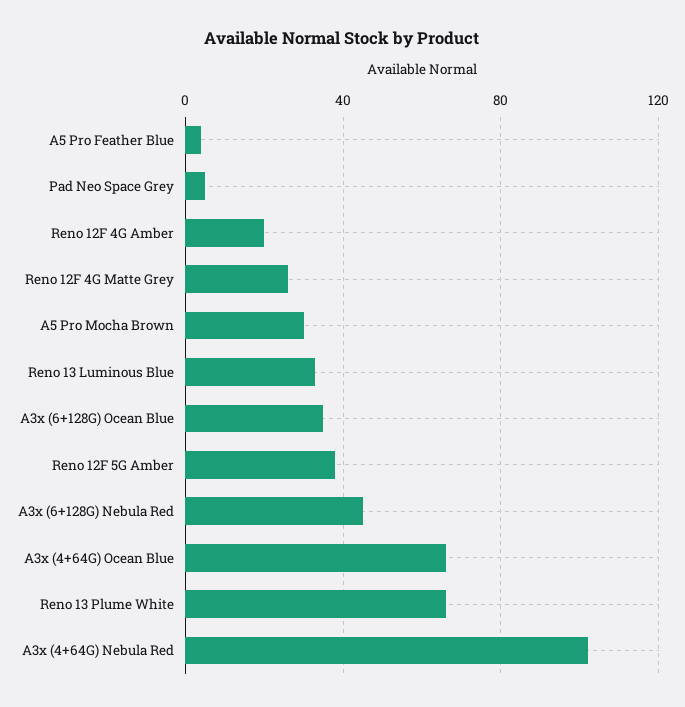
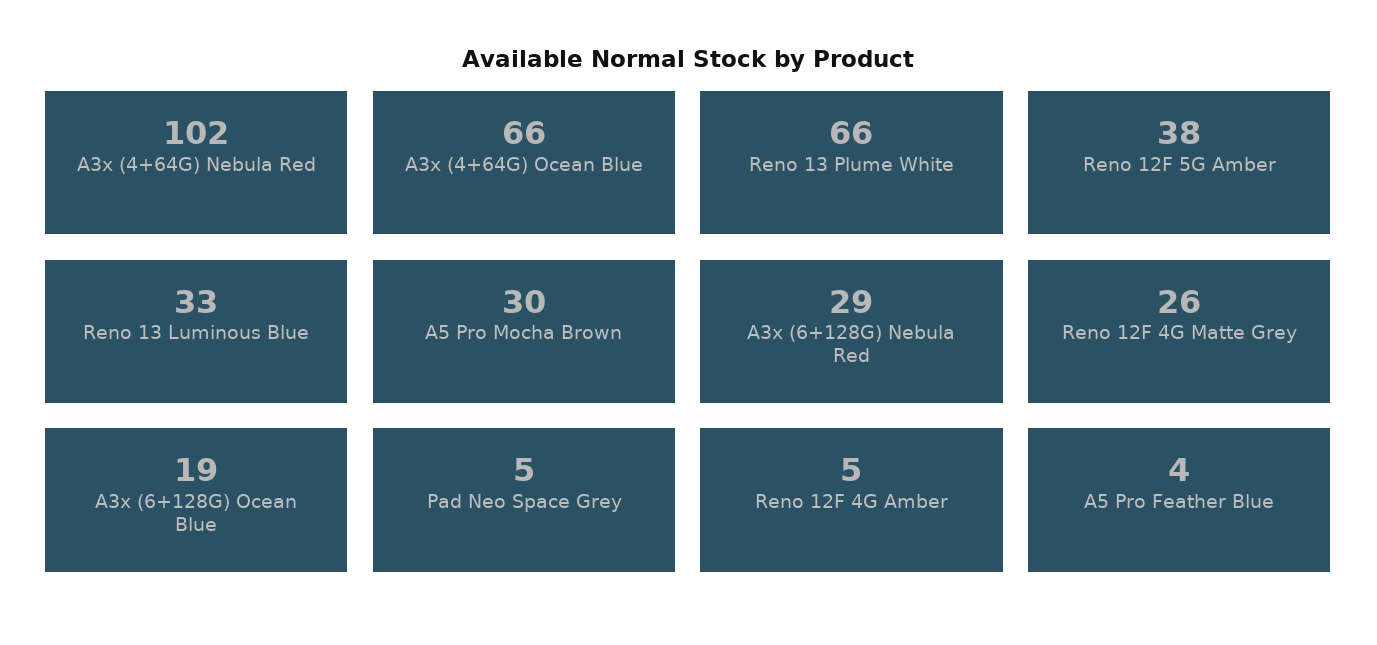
Reno 12F 4G Amber: 20 -> 5
A3x (6+128G) Ocean Blue: 35 -> 19
A3x (6+128G) Nebula Red: 45 -> 29

